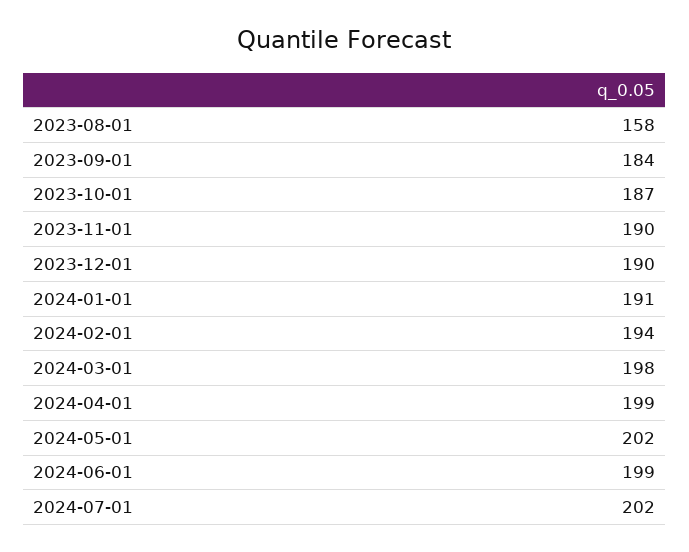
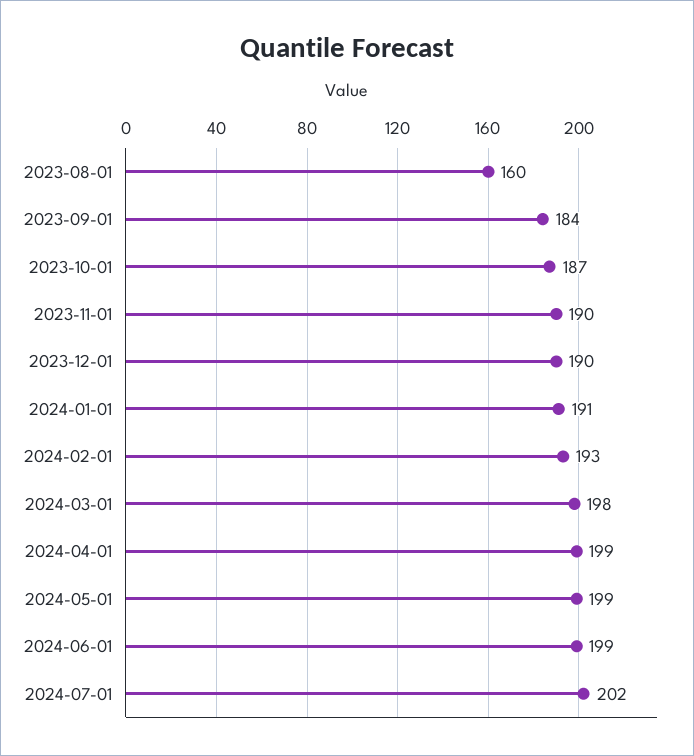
2023-08-01: 158 -> 160
2024-02-01: 194 -> 193
2024-05-01: 202 -> 199

